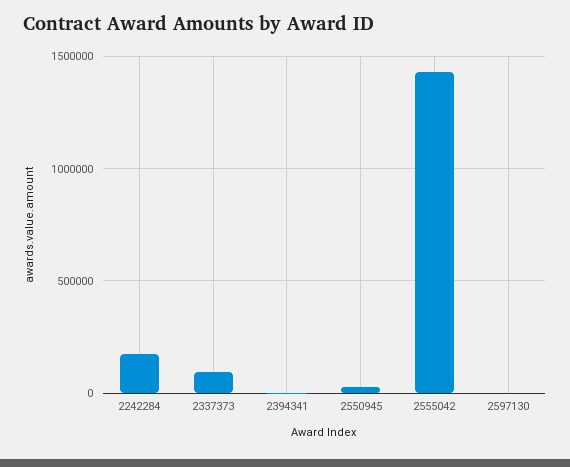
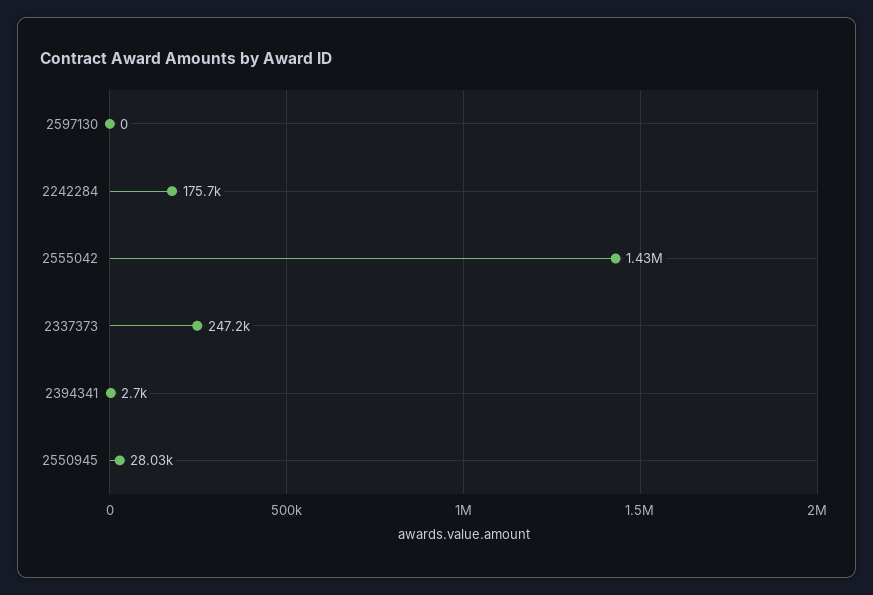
2337373: 100000 -> 247200

